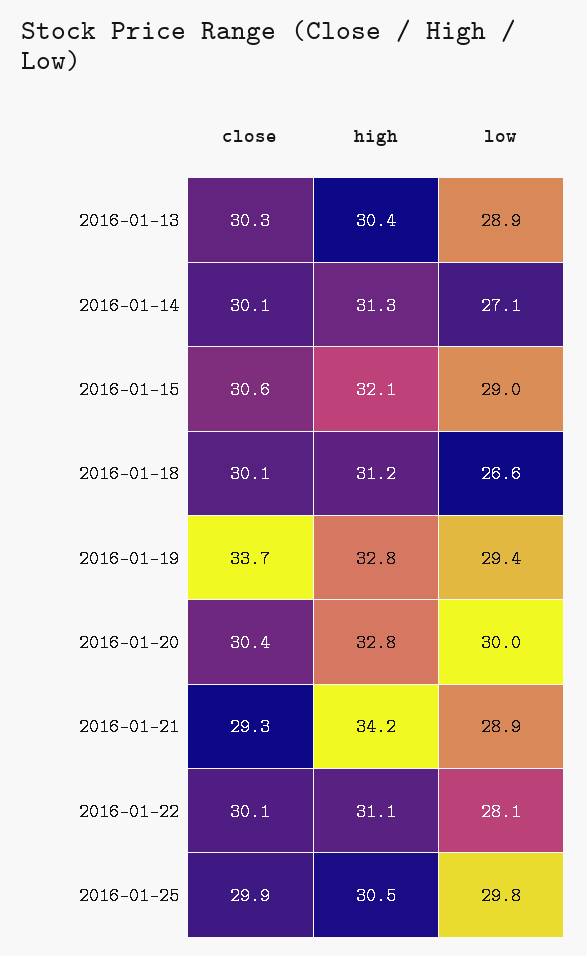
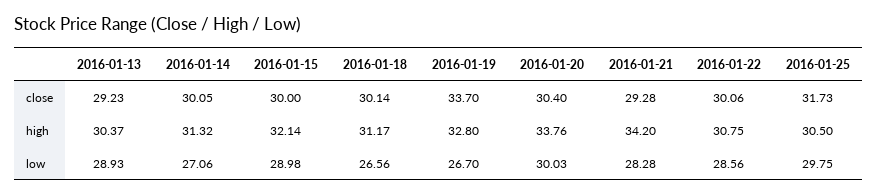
close, 2016-01-13: 30.3 -> 29.23
close, 2016-01-15: 30.6 -> 30
low, 2016-01-19: 29.4 -> 26.7
high, 2016-01-20: 32.8 -> 33.76
low, 2016-01-21: 28.9 -> 28.28
high, 2016-01-22: 31.1 -> 30.75
low, 2016-01-22: 28.1 -> 28.56
close, 2016-01-25: 29.9 -> 31.73

